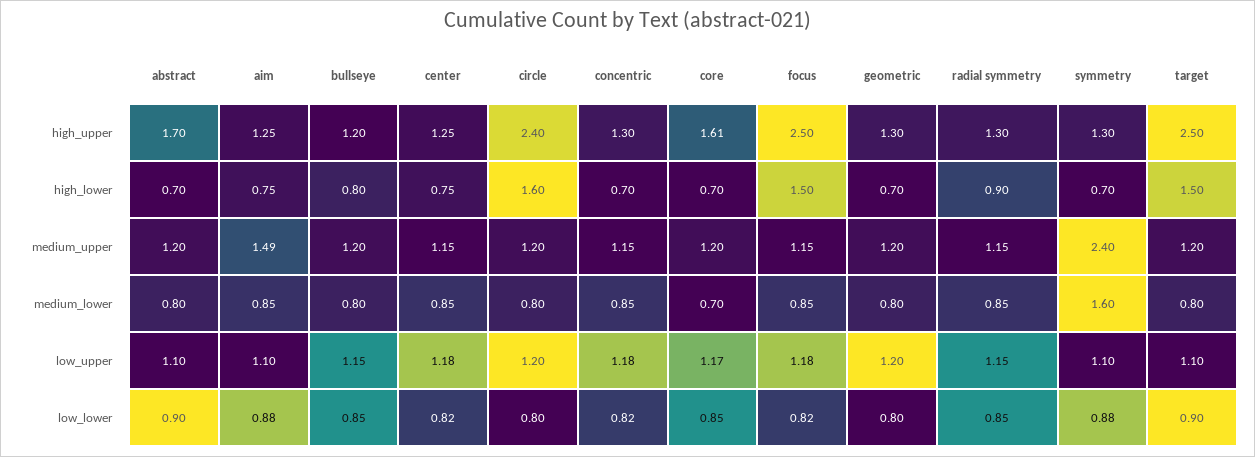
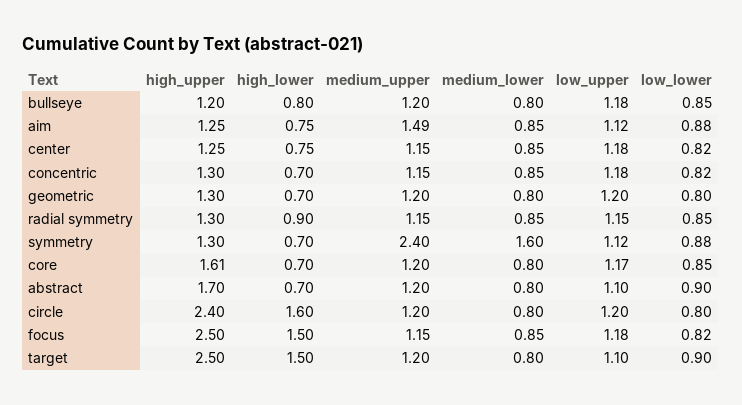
core, medium_lower: 0.7 -> 0.8
aim, low_upper: 1.1 -> 1.12
bullseye, low_upper: 1.15 -> 1.18
symmetry, low_upper: 1.1 -> 1.12

